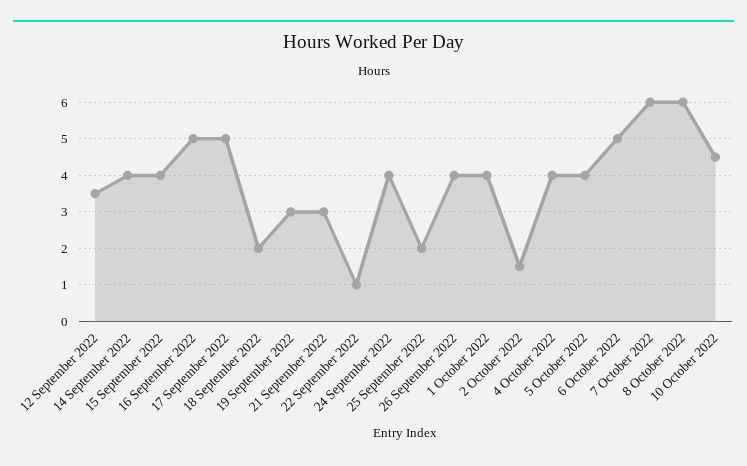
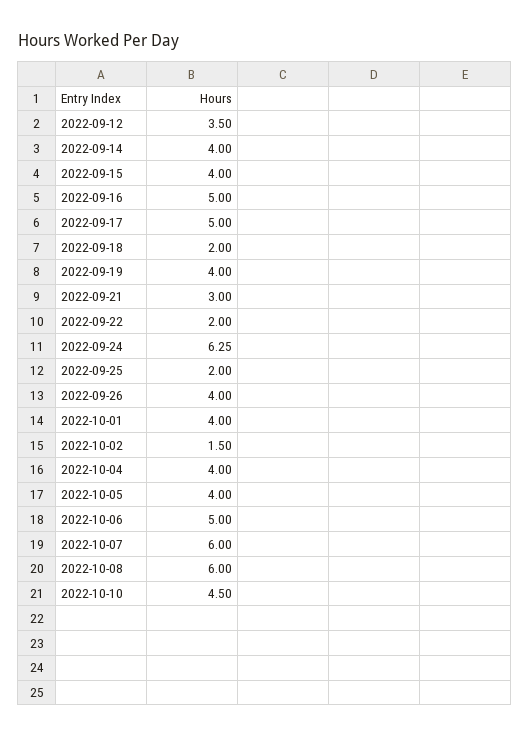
19 September 2022: 3 -> 4
22 September 2022: 1 -> 2
24 September 2022: 4 -> 6.25

